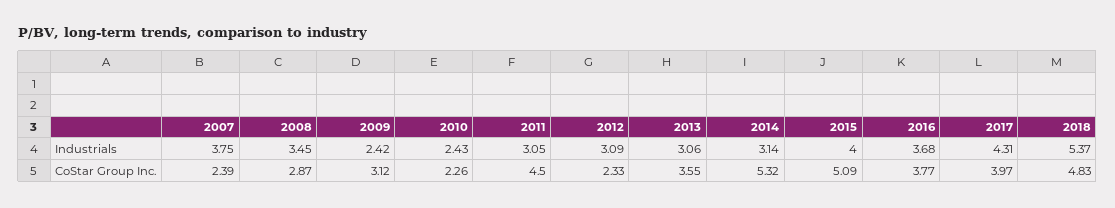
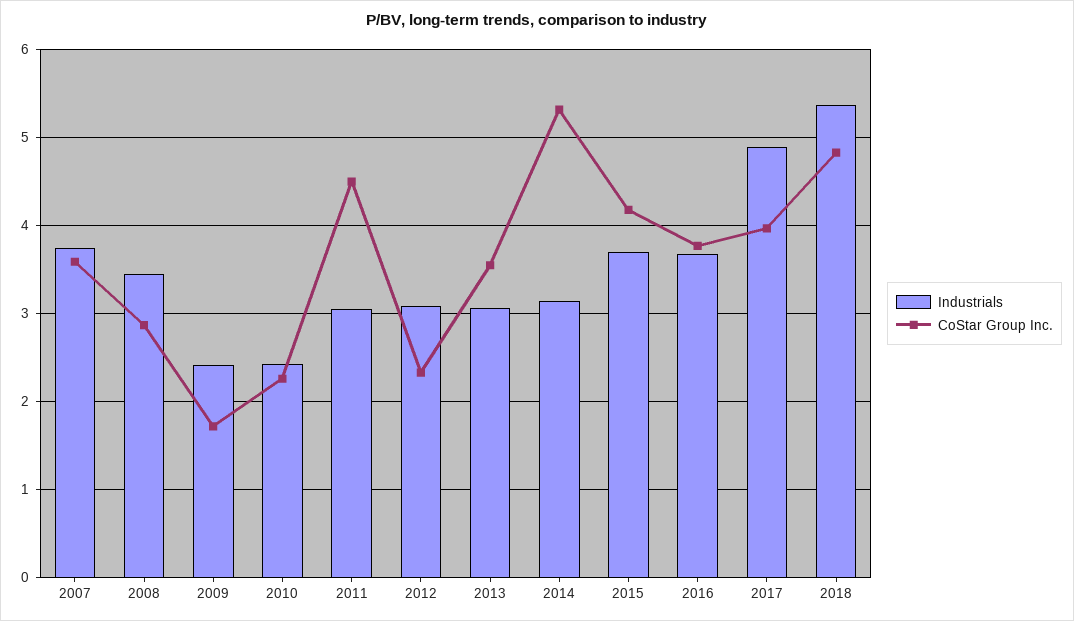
Industrials, 2015: 4 -> 3.7
Industrials, 2017: 4.31 -> 4.9
CoStar Group Inc., 2007: 2.39 -> 3.6
CoStar Group Inc., 2009: 3.12 -> 1.7
CoStar Group Inc., 2015: 5.09 -> 4.2

